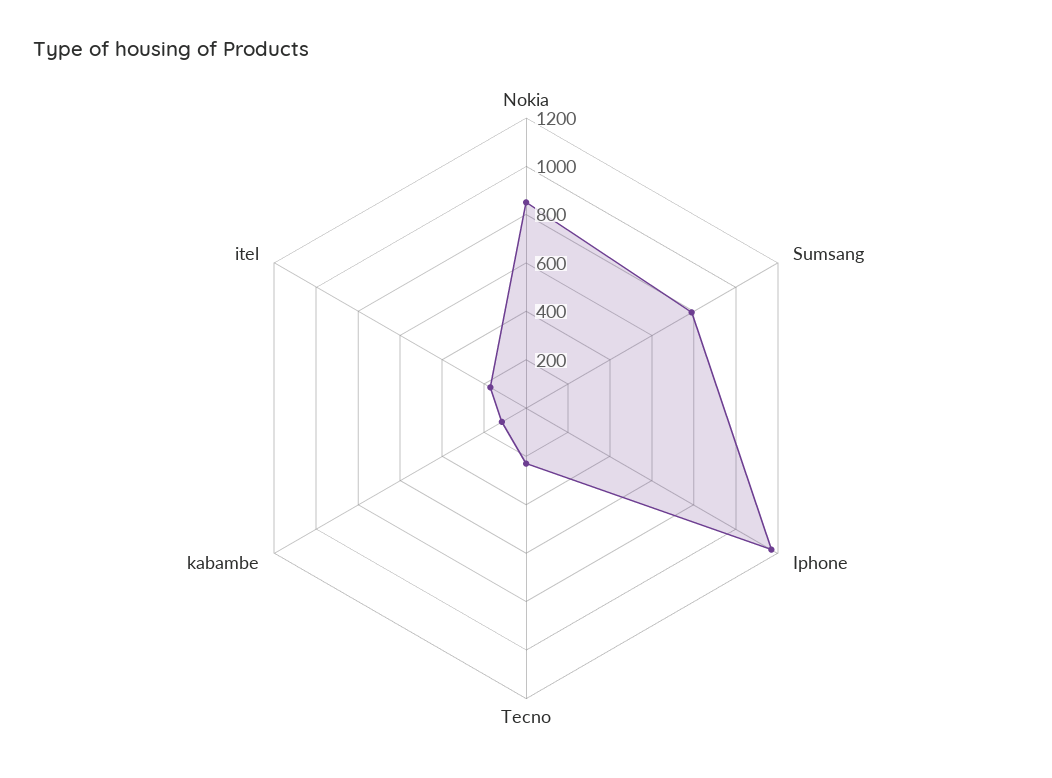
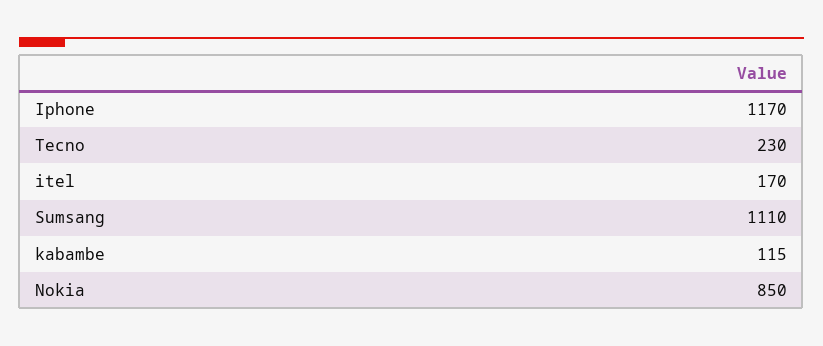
Sumsang: 800 -> 1110

